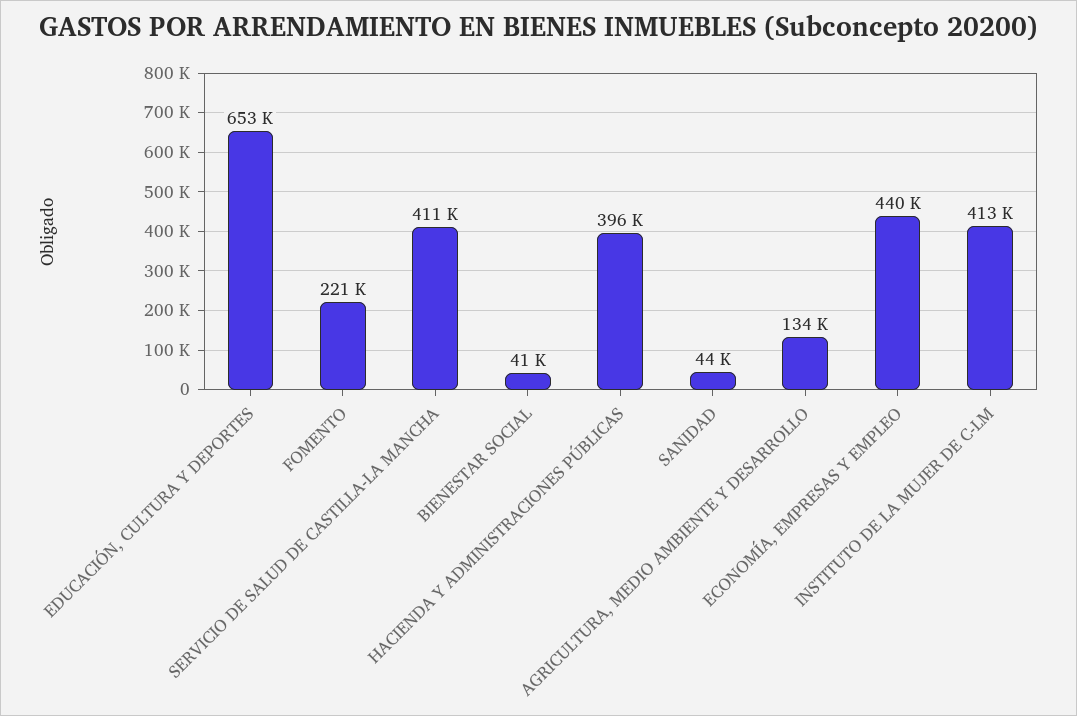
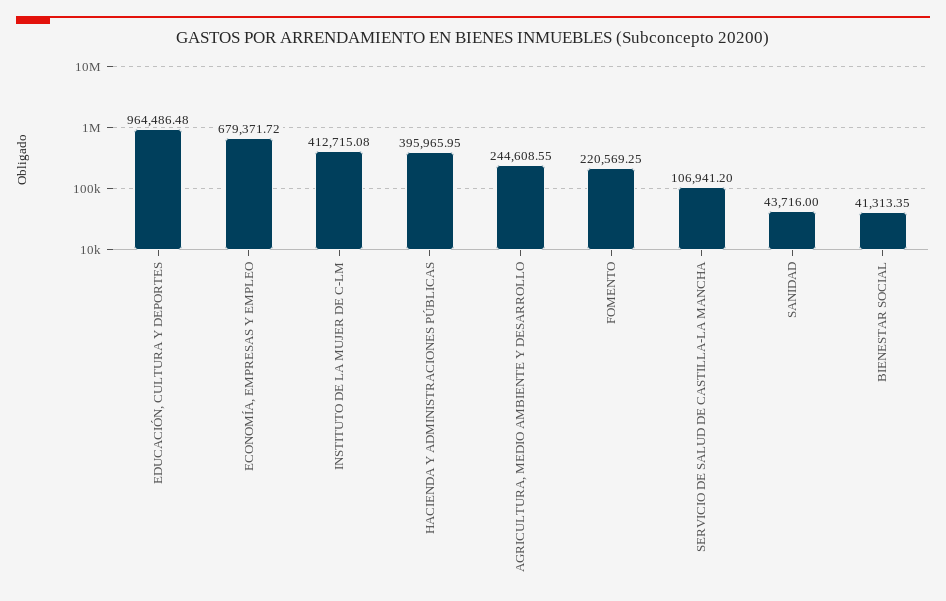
EDUCACIÓN, CULTURA Y DEPORTES: 653000 -> 964486.48
SERVICIO DE SALUD DE CASTILLA-LA MANCHA: 411000 -> 106941.2
AGRICULTURA, MEDIO AMBIENTE Y DESARROLLO: 134000 -> 244608.55
ECONOMÍA, EMPRESAS Y EMPLEO: 440000 -> 679371.72

